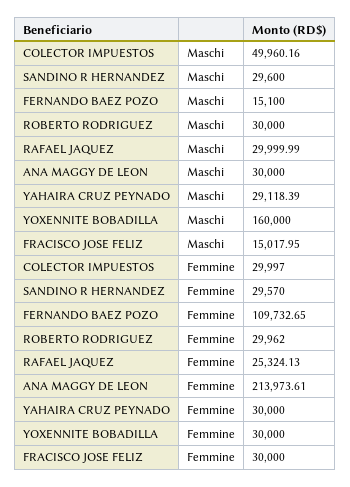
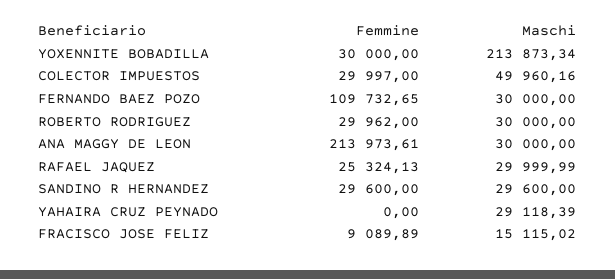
FERNANDO BAEZ POZO, Maschi: 15100 -> 30000
YOXENNITE BOBADILLA, Maschi: 160000 -> 213873.34
FRACISCO JOSE FELIZ, Maschi: 15017.95 -> 15115.02
SANDINO R HERNANDEZ, Femmine: 29570 -> 29600
YAHAIRA CRUZ PEYNADO, Femmine: 30000 -> 0
FRACISCO JOSE FELIZ, Femmine: 30000 -> 9089.89

